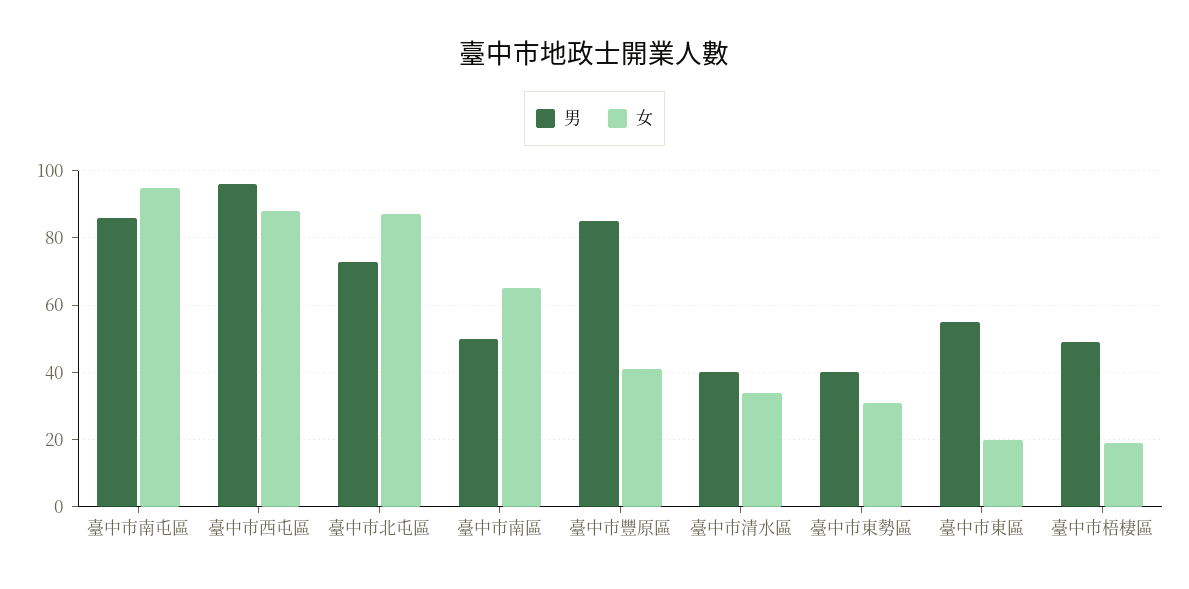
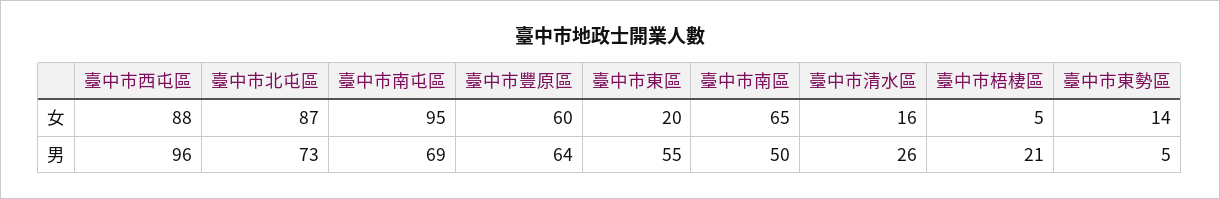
男, 臺中市南屯區: 85 -> 69
男, 臺中市豐原區: 85 -> 64
女, 臺中市豐原區: 40 -> 60
男, 臺中市清水區: 40 -> 26
女, 臺中市清水區: 35 -> 16
男, 臺中市東勢區: 40 -> 5
女, 臺中市東勢區: 30 -> 14
男, 臺中市梧棲區: 50 -> 21
女, 臺中市梧棲區: 20 -> 5

